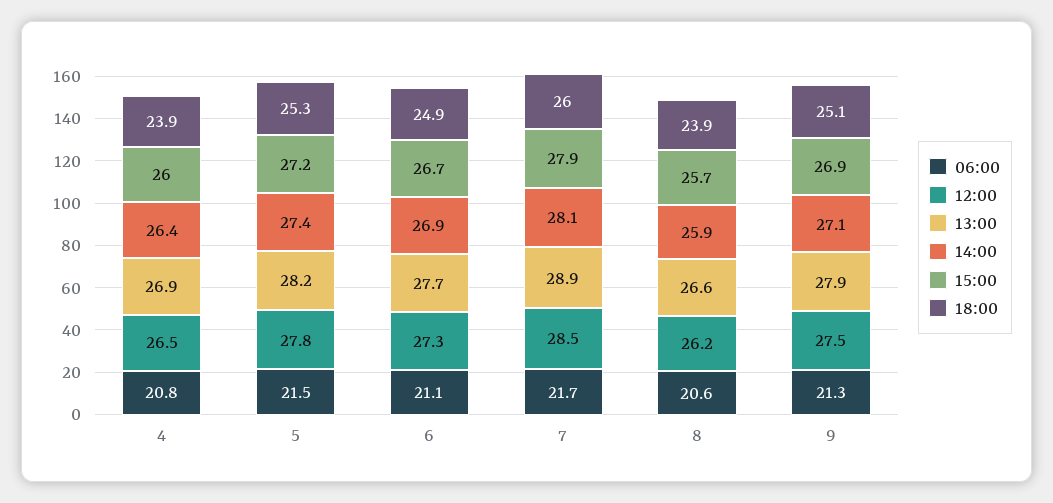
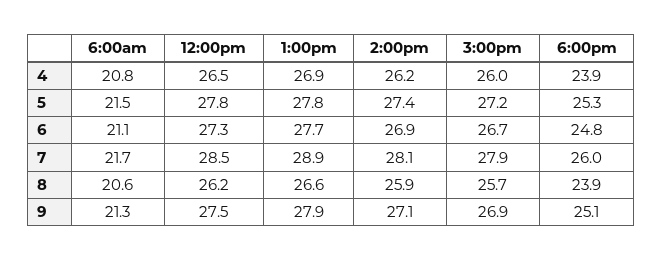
14:00, 4: 26.4 -> 26.2
13:00, 5: 28.2 -> 27.8
18:00, 6: 24.9 -> 24.8

